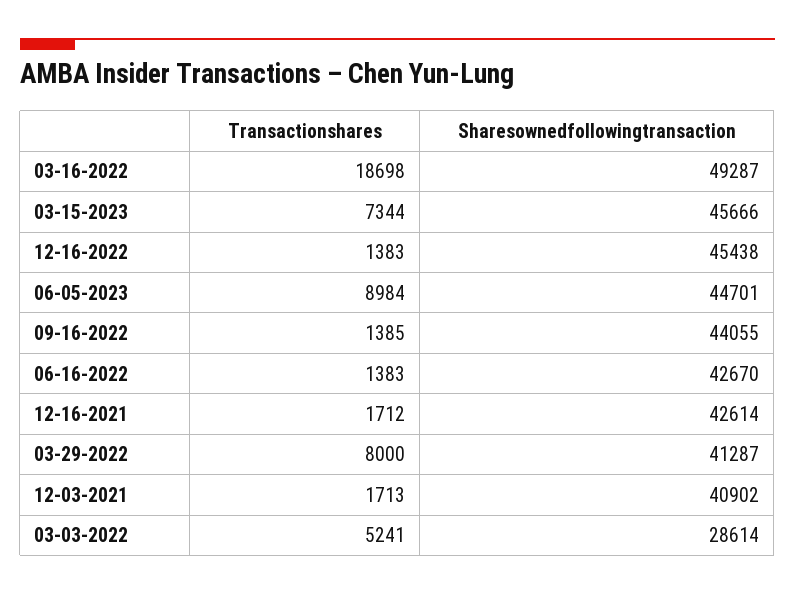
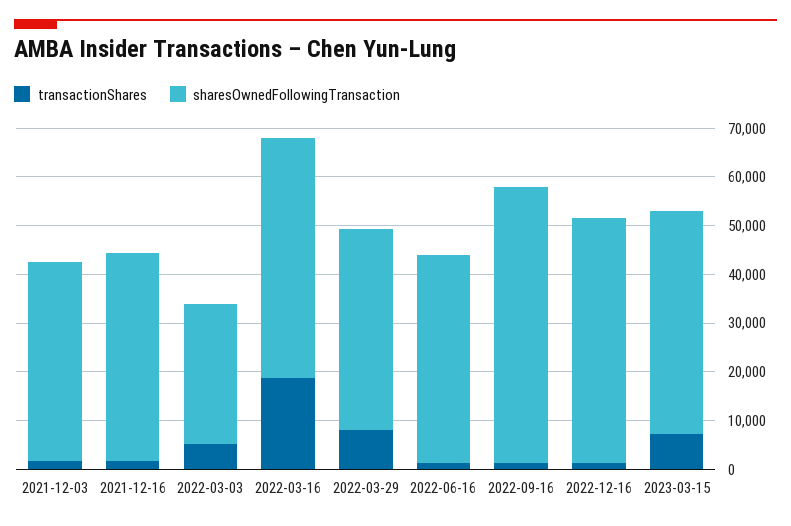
Sharesownedfollowingtransaction, 12-16-2022: 45438 -> 50000
Transactionshares, 06-05-2023: 8984 -> none
Sharesownedfollowingtransaction, 06-05-2023: 44701 -> none
Sharesownedfollowingtransaction, 09-16-2022: 44055 -> 56000

